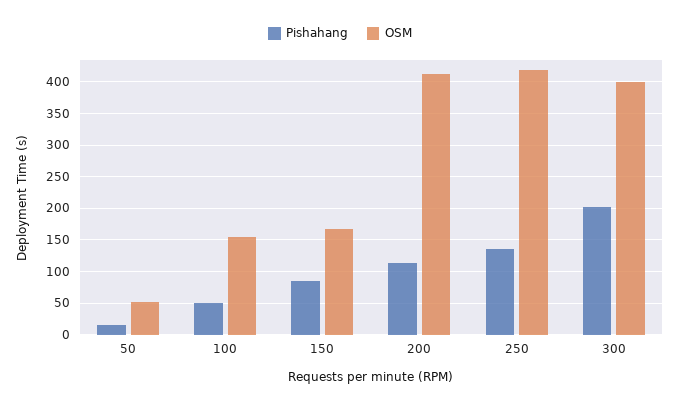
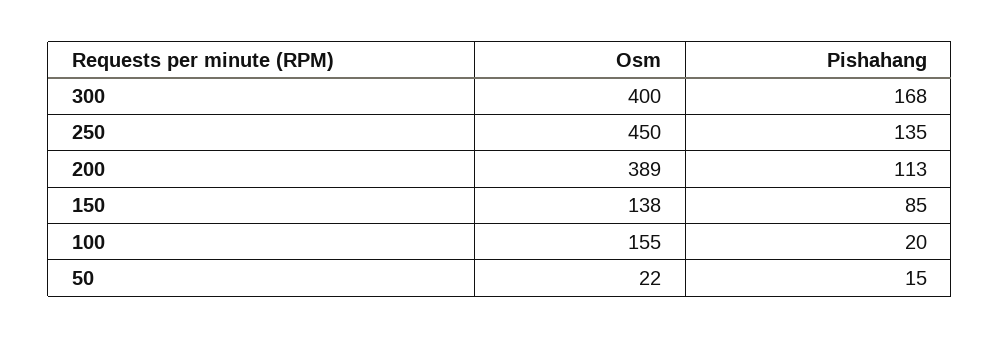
OSM, 50: 50 -> 22
Pishahang, 100: 50 -> 20
OSM, 150: 170 -> 138
OSM, 200: 410 -> 389
OSM, 250: 420 -> 450
Pishahang, 300: 200 -> 168

